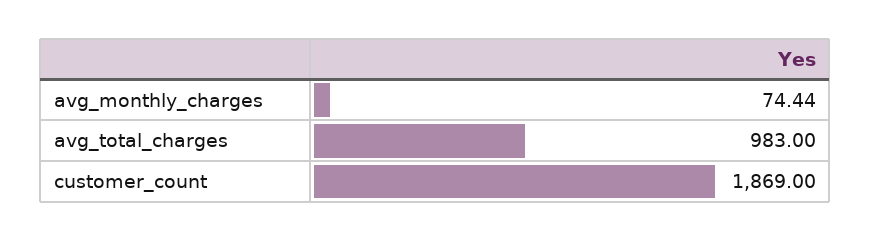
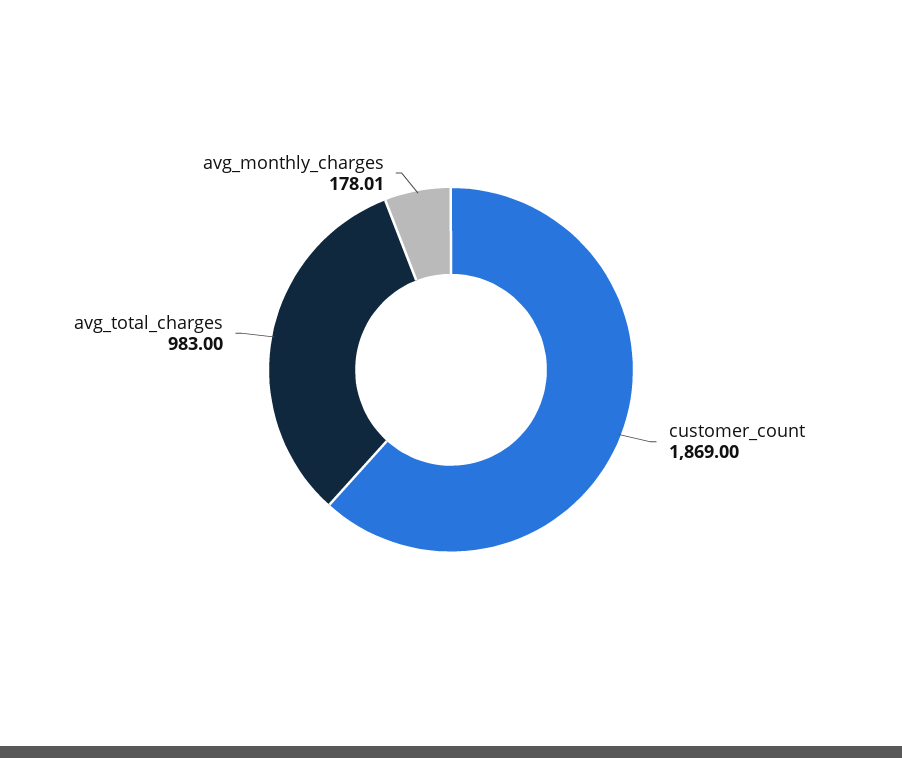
avg_monthly_charges: 74.44 -> 178.01

